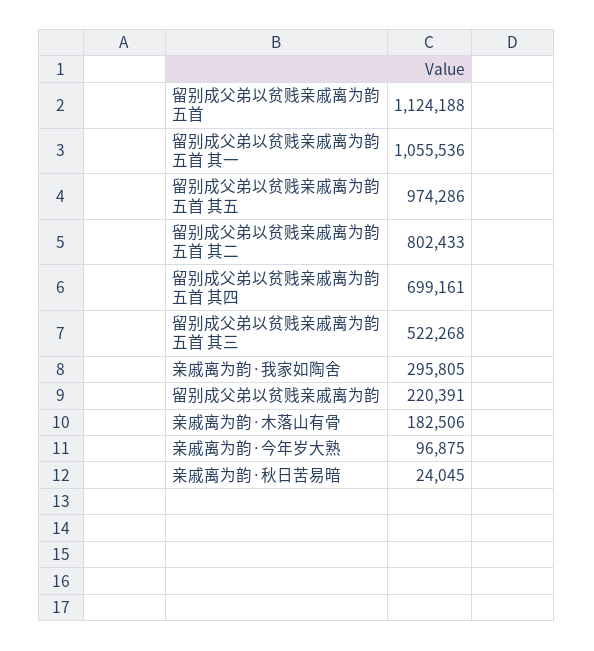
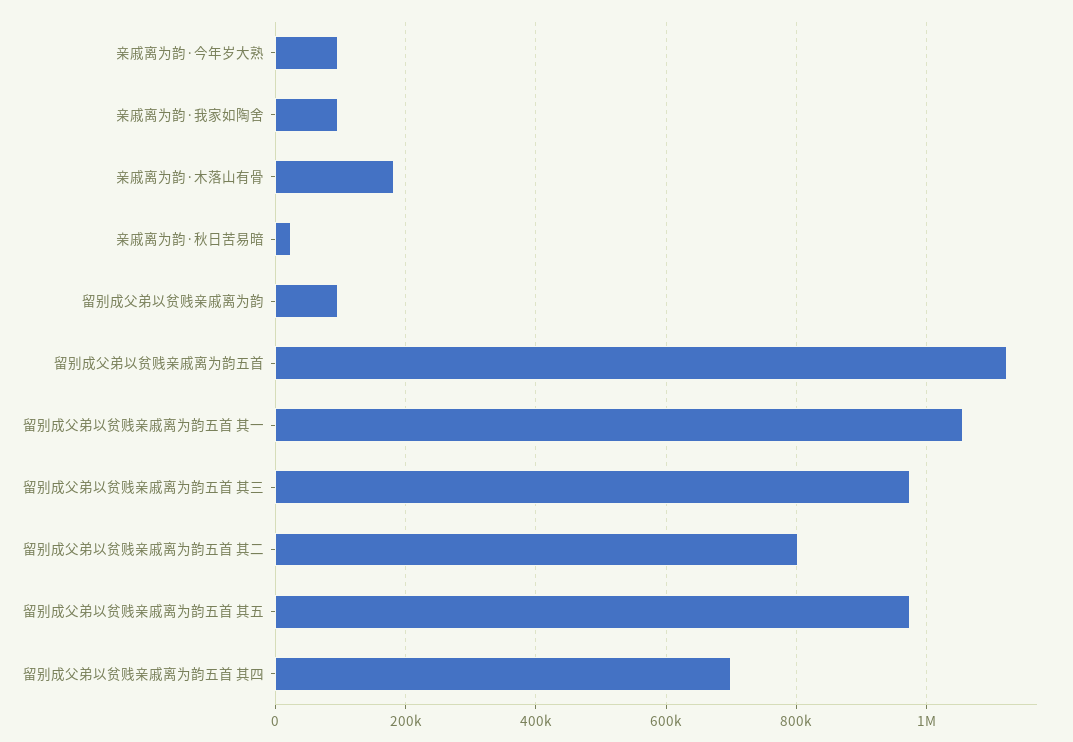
留别成父弟以贫贱亲戚离为韵五首 其三: 522268 -> 980000
亲戚离为韵·我家如陶舍: 295805 -> 100000
留别成父弟以贫贱亲戚离为韵: 220391 -> 100000

